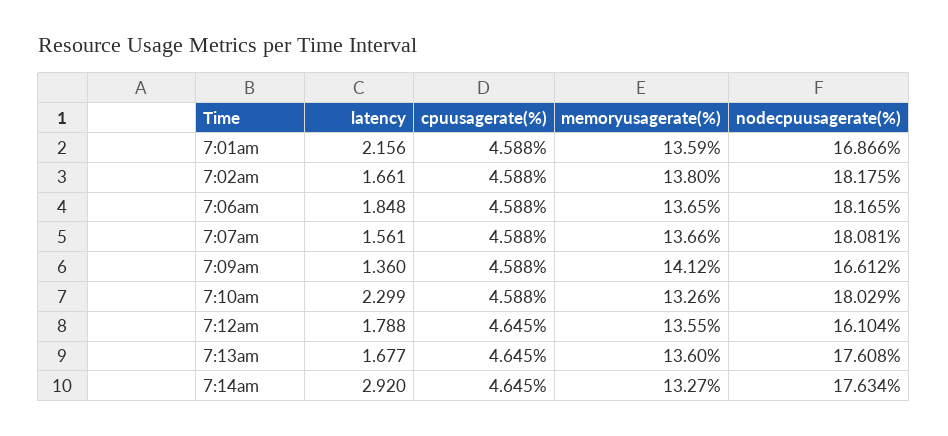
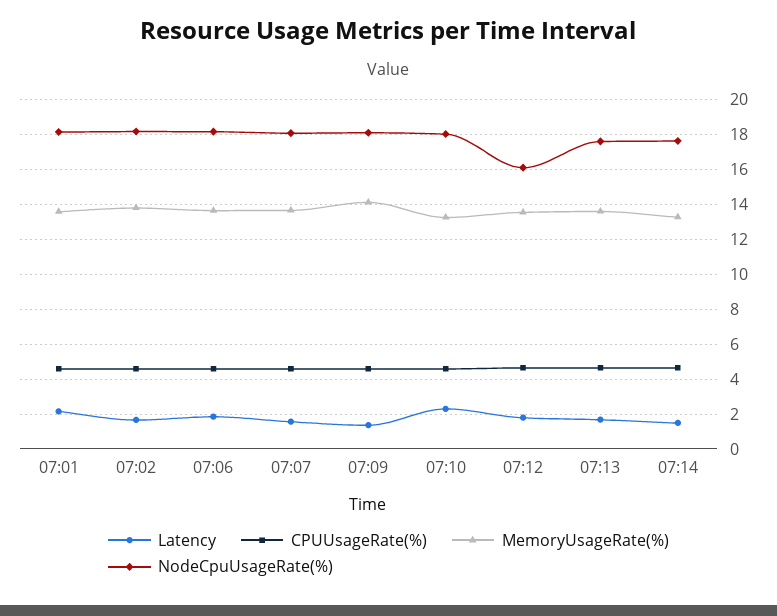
nodecpuusagerate(%), 7:01am: 16.866 -> 18
nodecpuusagerate(%), 7:09am: 16.612 -> 18
latency, 7:14am: 2.92 -> 1.5

